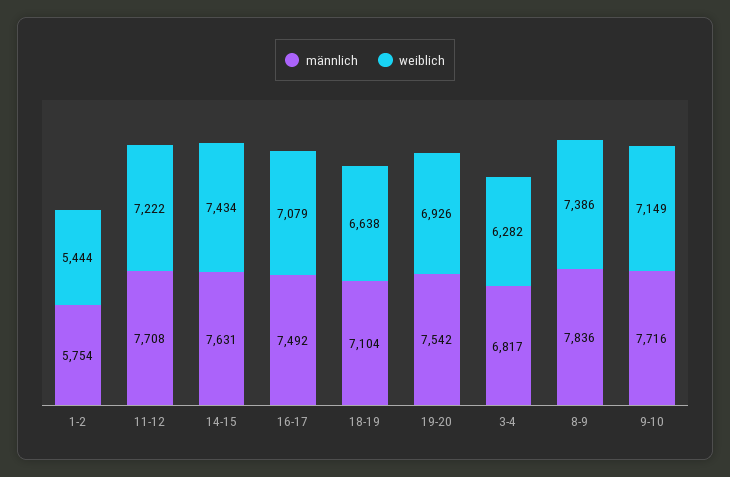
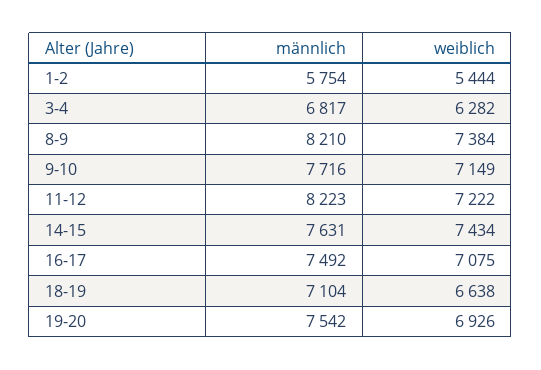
männlich, 11-12: 7708 -> 8223
weiblich, 16-17: 7079 -> 7075
männlich, 8-9: 7836 -> 8210
weiblich, 8-9: 7386 -> 7384

